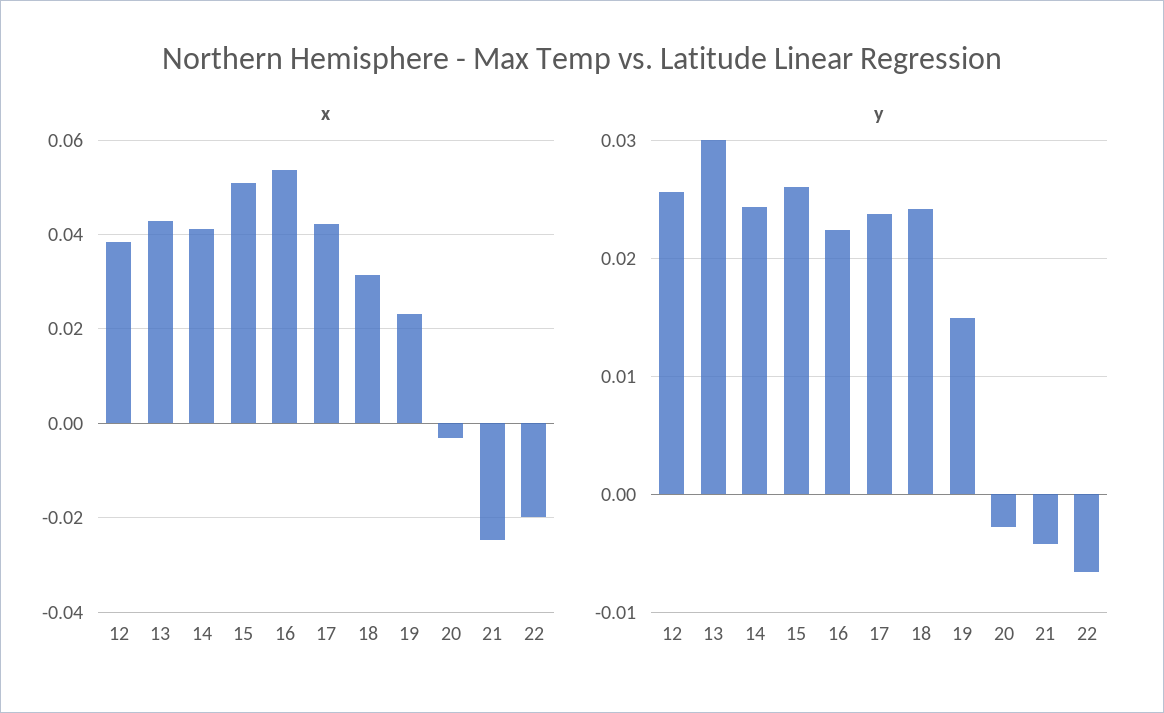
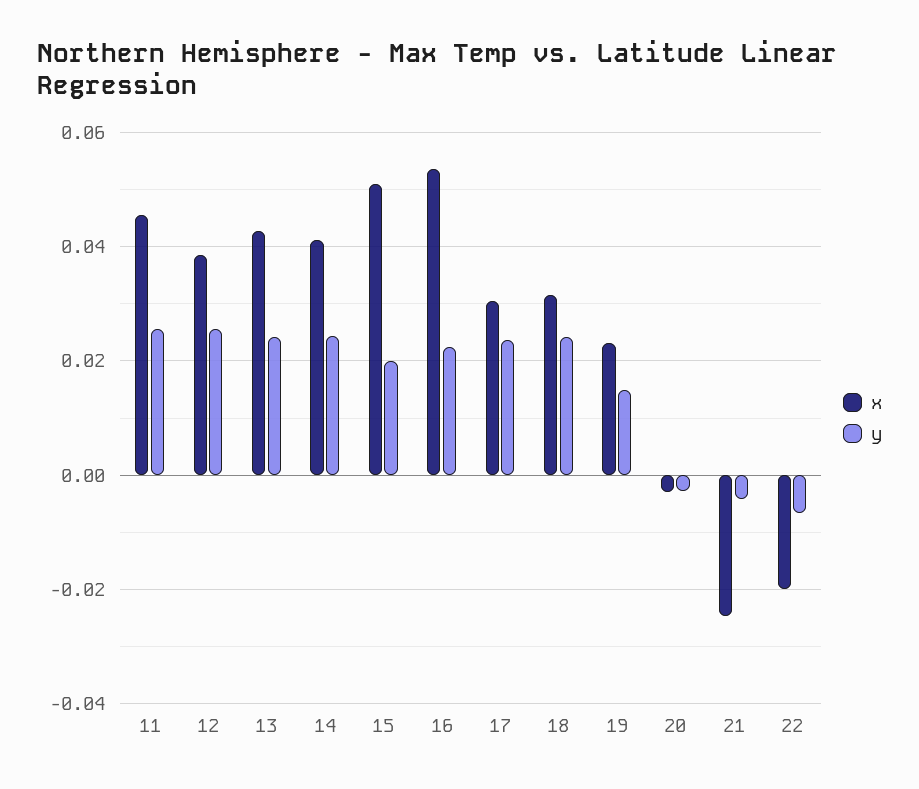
x, 17: 0.042 -> 0.03
y, 13: 0.03 -> 0.024
y, 15: 0.026 -> 0.02
x, 11: none -> 0.046
y, 11: none -> 0.026

